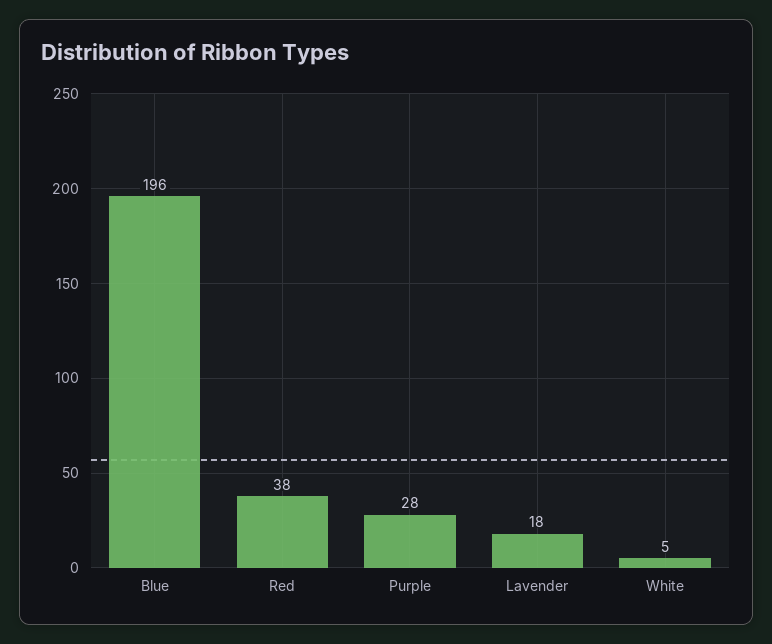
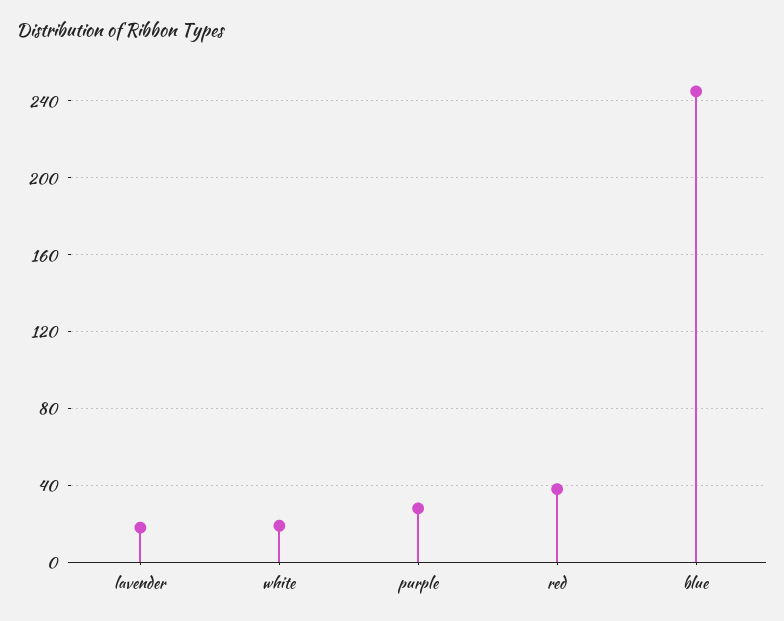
Blue: 196 -> 245
White: 5 -> 20

